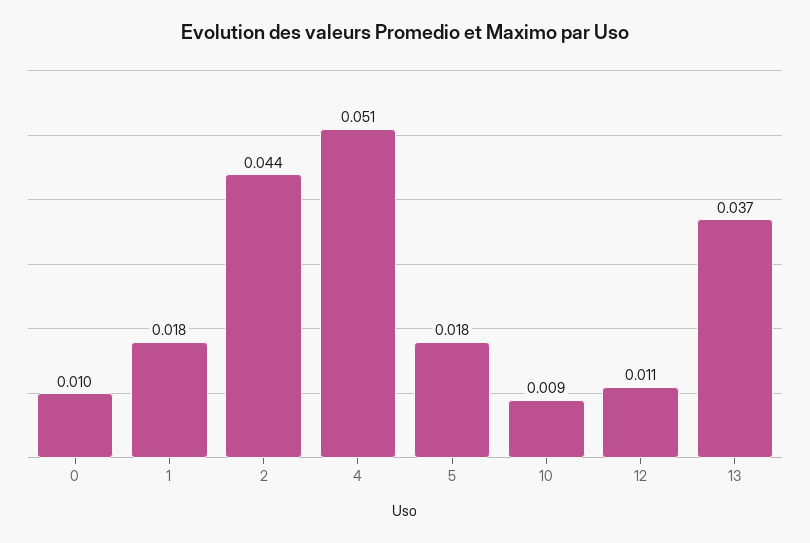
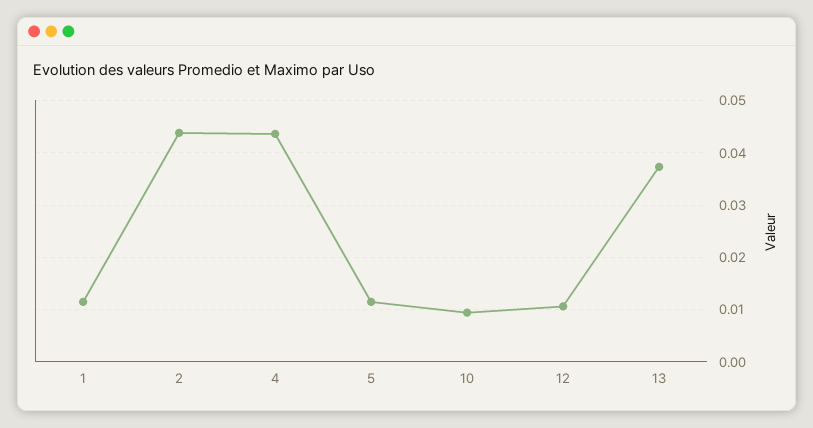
0: 0.01 -> none
1: 0.018 -> 0.012
4: 0.051 -> 0.044
5: 0.018 -> 0.012

